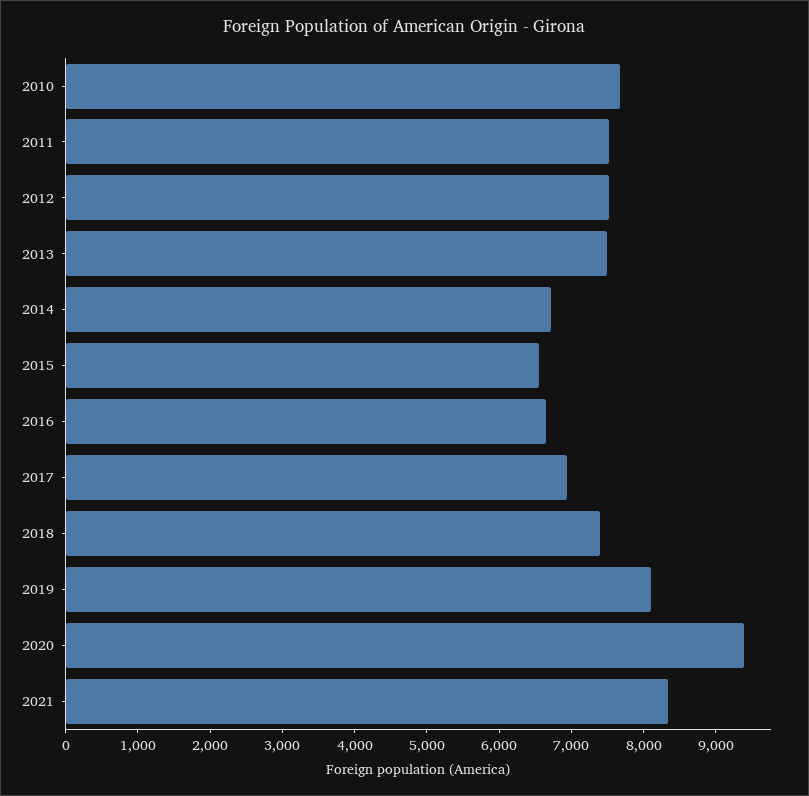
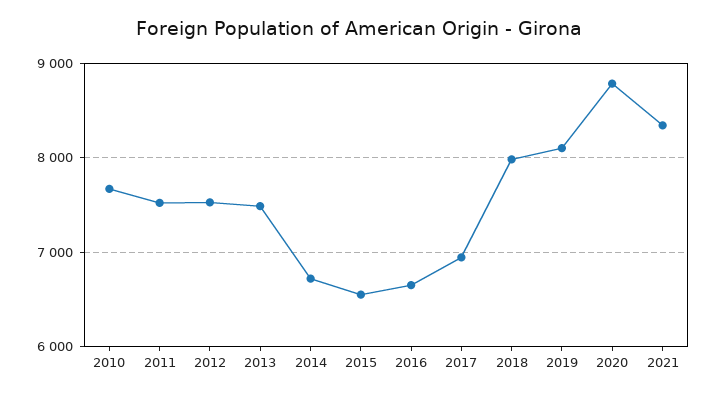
2018: 7400 -> 8000
2020: 9400 -> 8800

